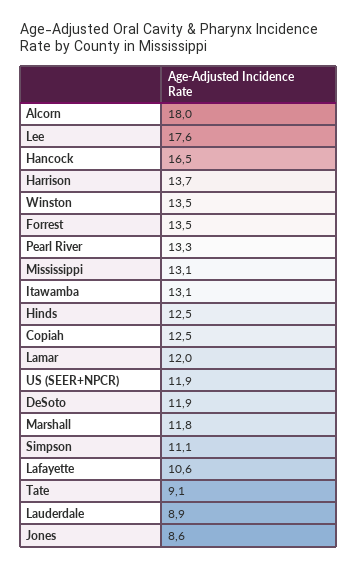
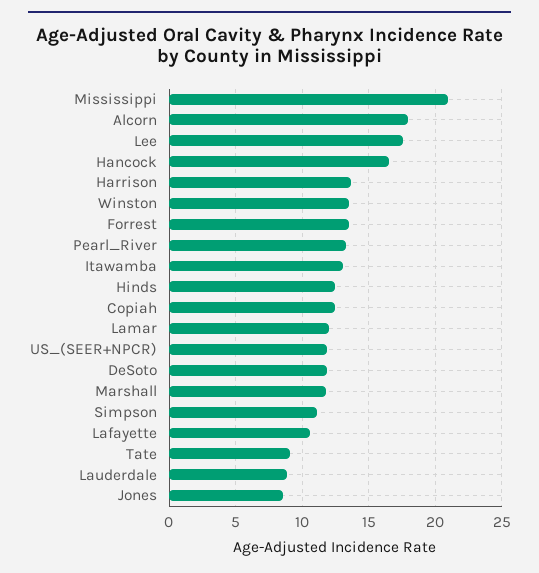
Mississippi: 13.1 -> 21

